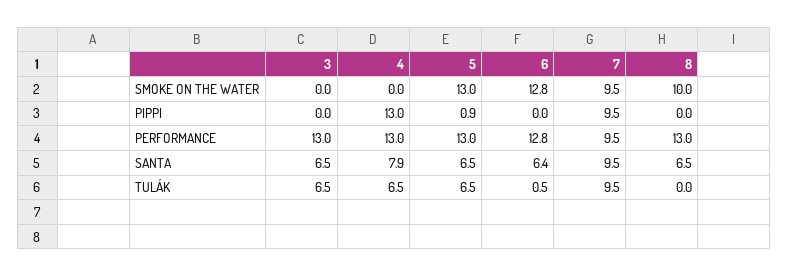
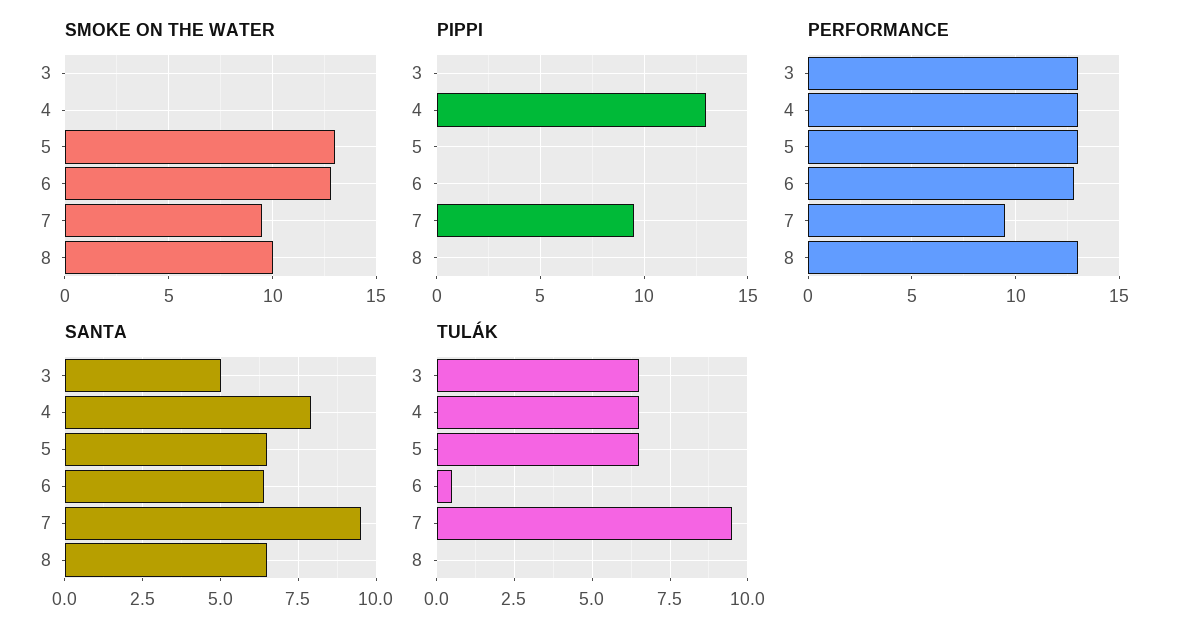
PIPPI, 5: 0.9 -> 0
SANTA, 3: 6.5 -> 5

